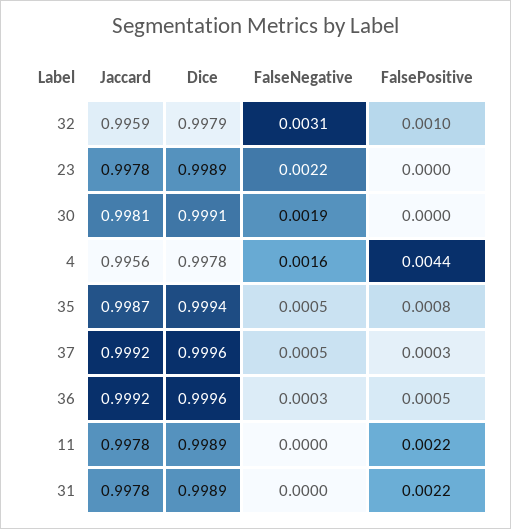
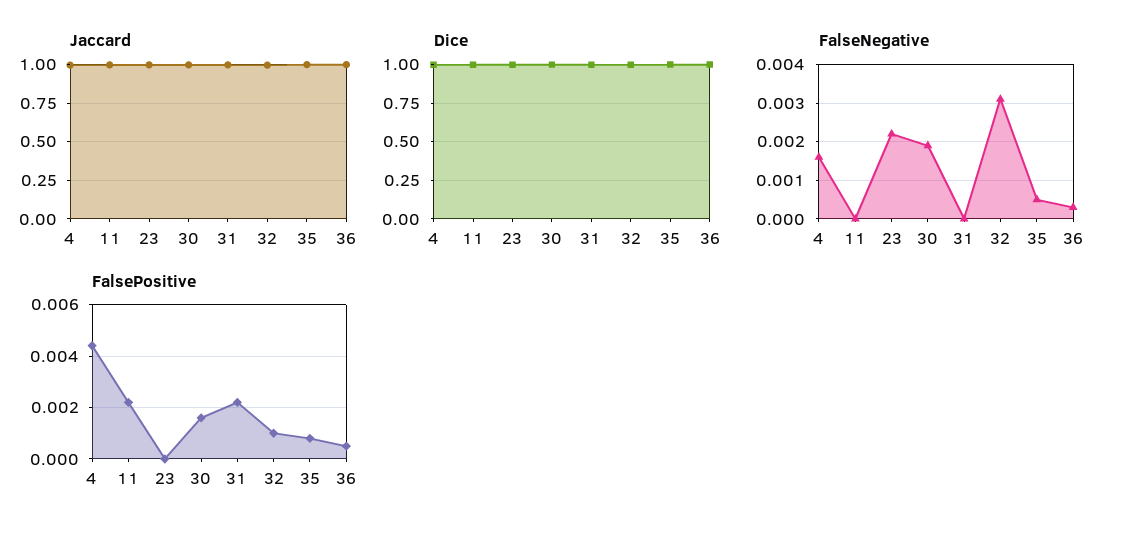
FalsePositive, 30: 0 -> 0.0015
Jaccard, 37: 0.9992 -> none
Dice, 37: 0.9996 -> none
FalseNegative, 37: 0.0005 -> none
FalsePositive, 37: 0.0003 -> none

